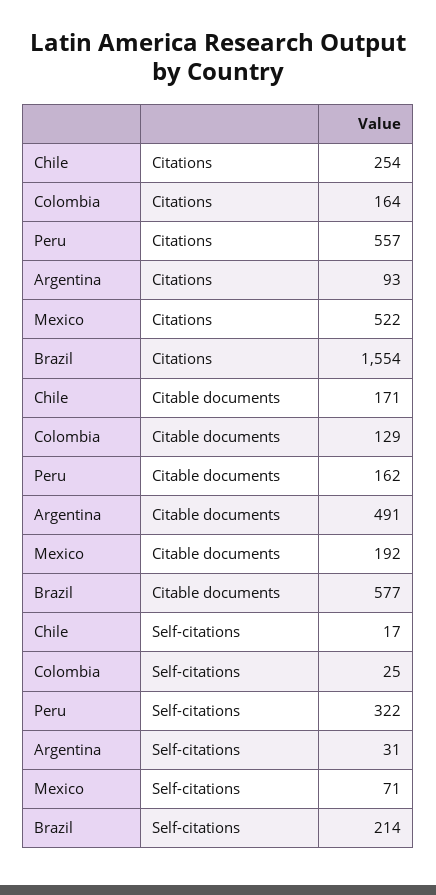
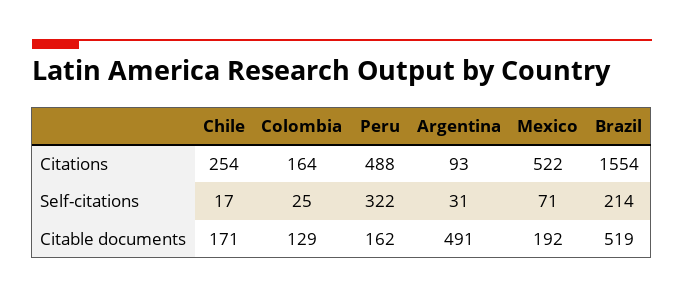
Peru, Citations: 557 -> 488
Brazil, Citable documents: 577 -> 519

